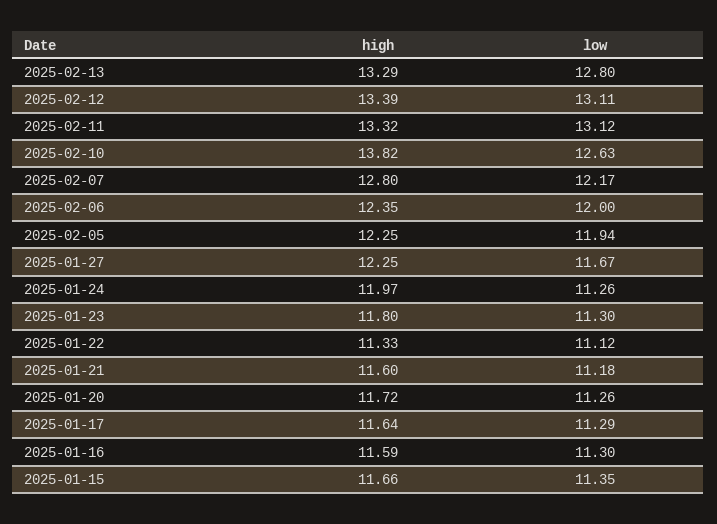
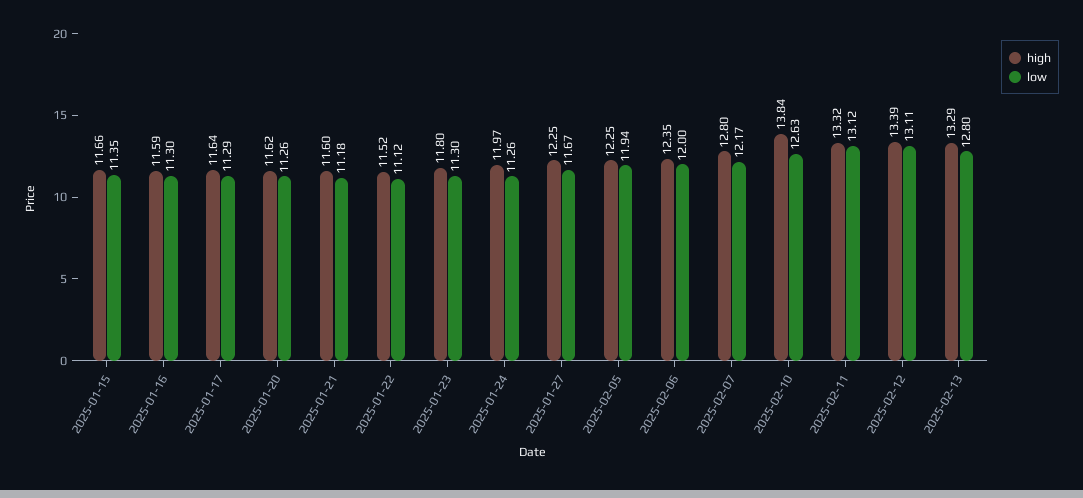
high, 2025-02-10: 13.82 -> 13.84
high, 2025-01-22: 11.33 -> 11.52
high, 2025-01-20: 11.72 -> 11.62

